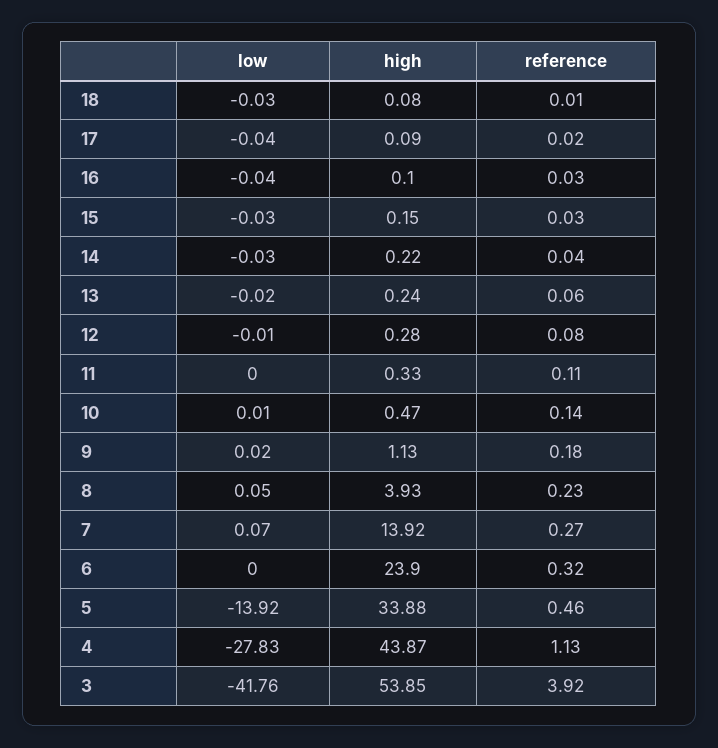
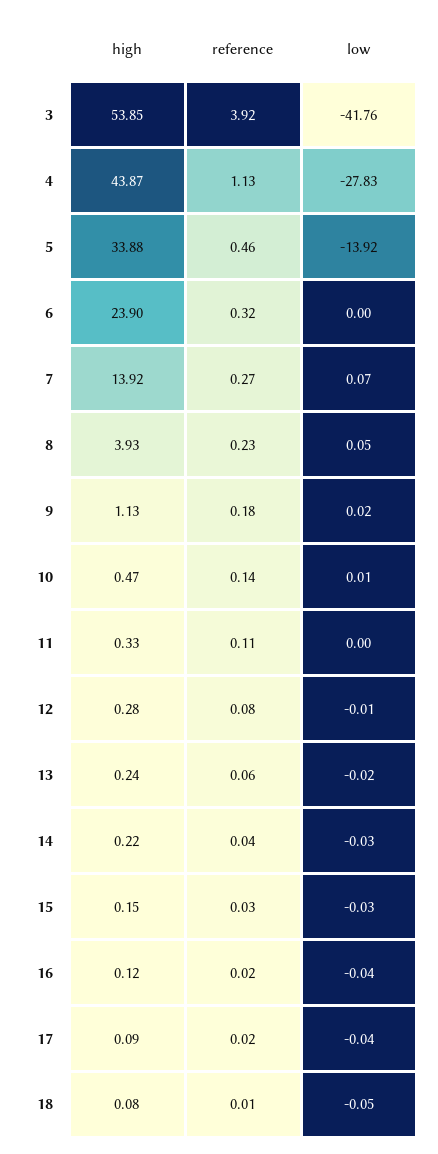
low, 18: -0.03 -> -0.05
high, 16: 0.1 -> 0.12
reference, 16: 0.03 -> 0.02

